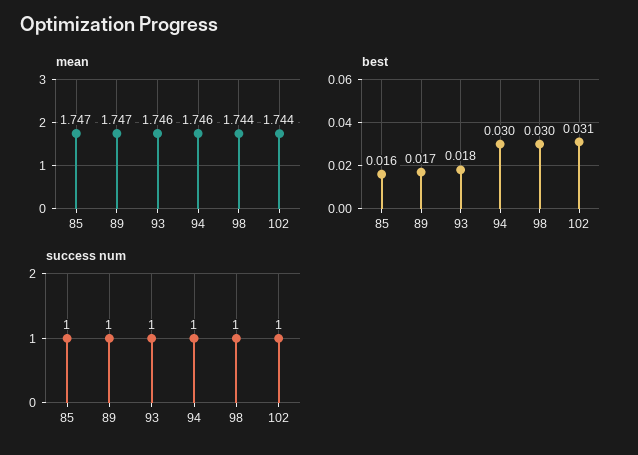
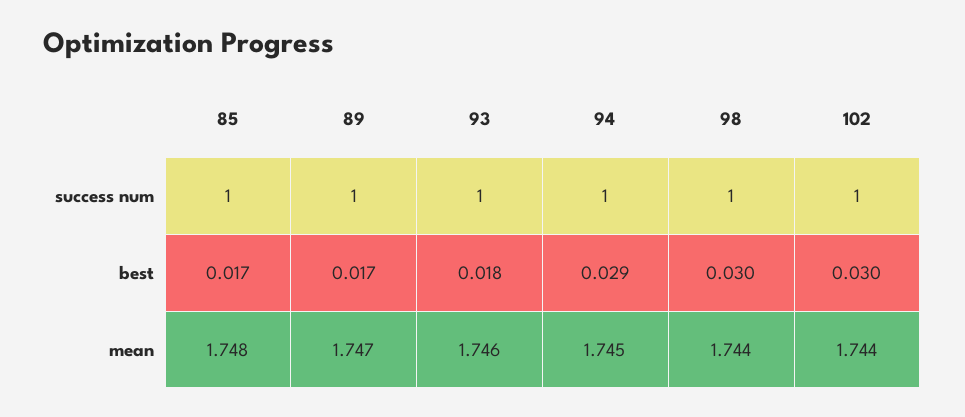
mean, 85: 1.747 -> 1.748
mean, 94: 1.746 -> 1.745
best, 85: 0.016 -> 0.017
best, 94: 0.03 -> 0.029
best, 102: 0.031 -> 0.03

